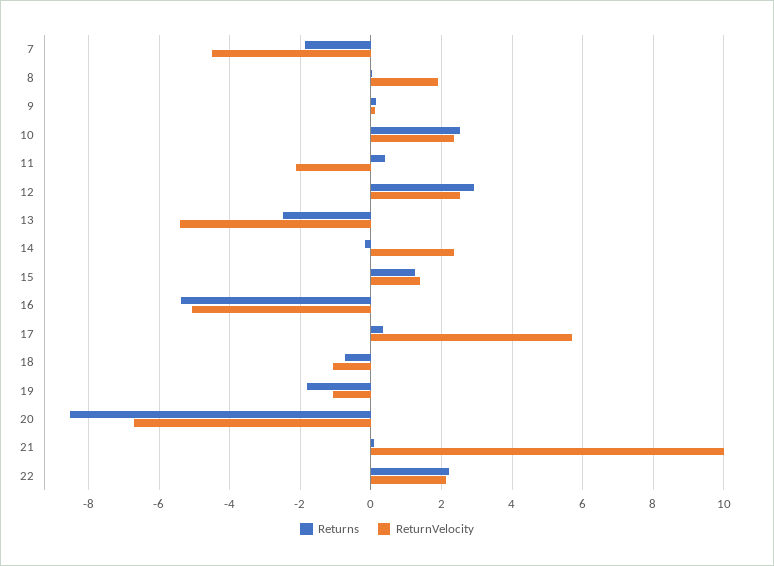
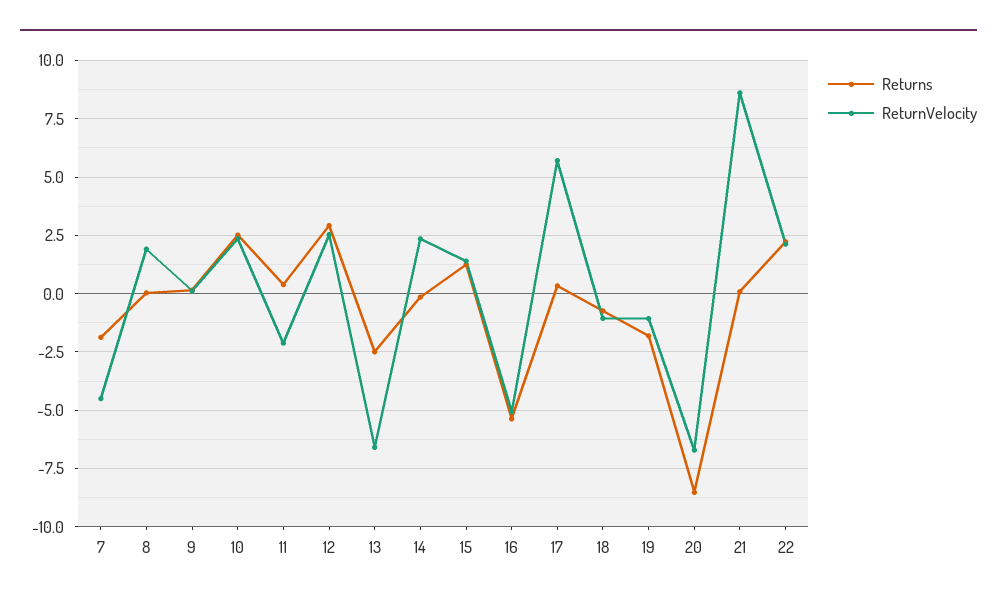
ReturnVelocity, 13: -5.4 -> -6.5
ReturnVelocity, 21: 10 -> 8.5

